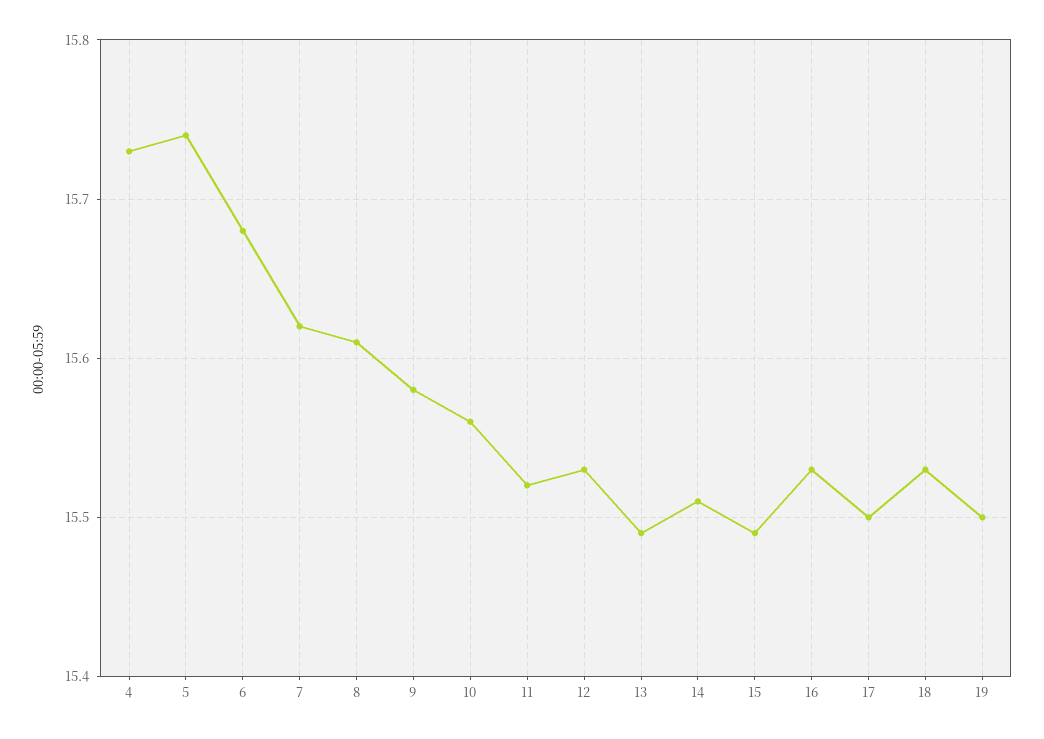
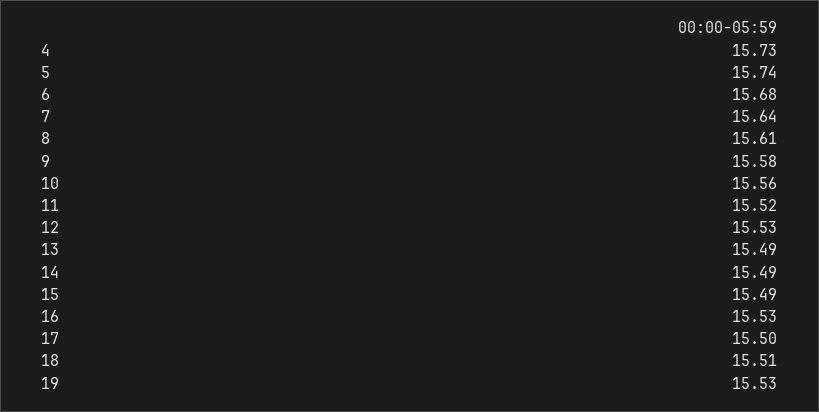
7: 15.62 -> 15.64
14: 15.51 -> 15.49
18: 15.53 -> 15.51
19: 15.5 -> 15.53

